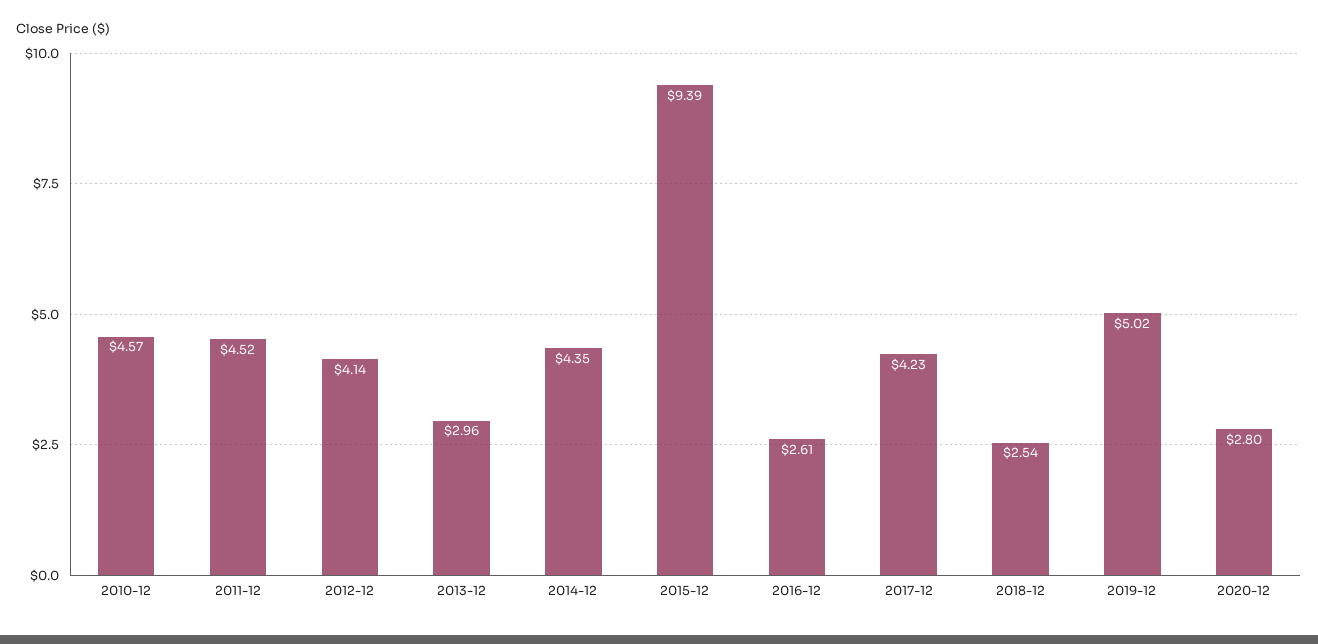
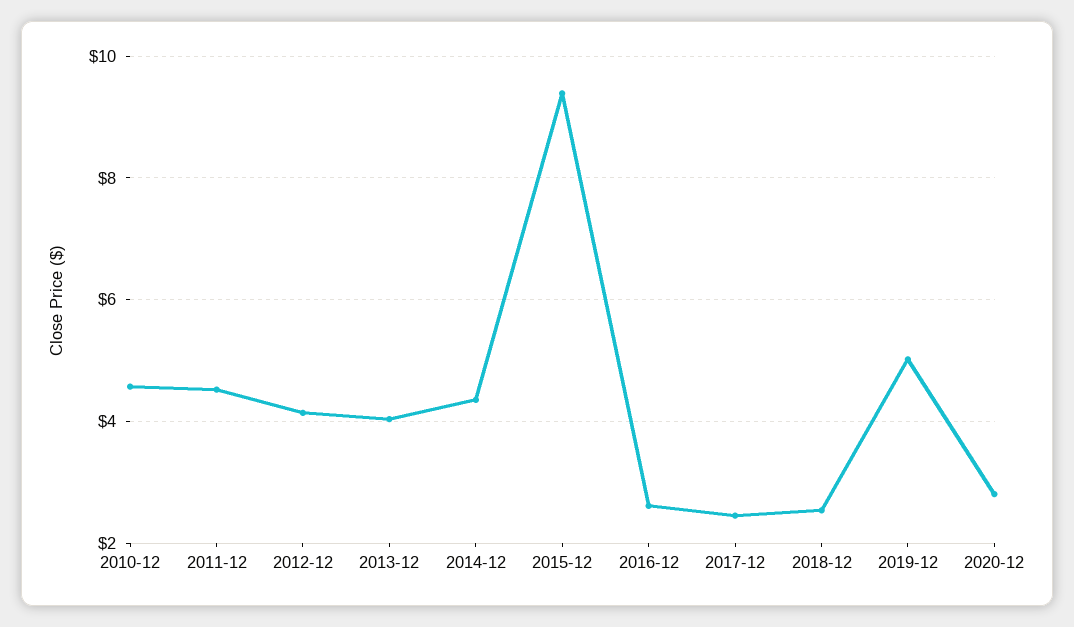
2013-12: 2.96 -> 4
2017-12: 4.23 -> 2.4

